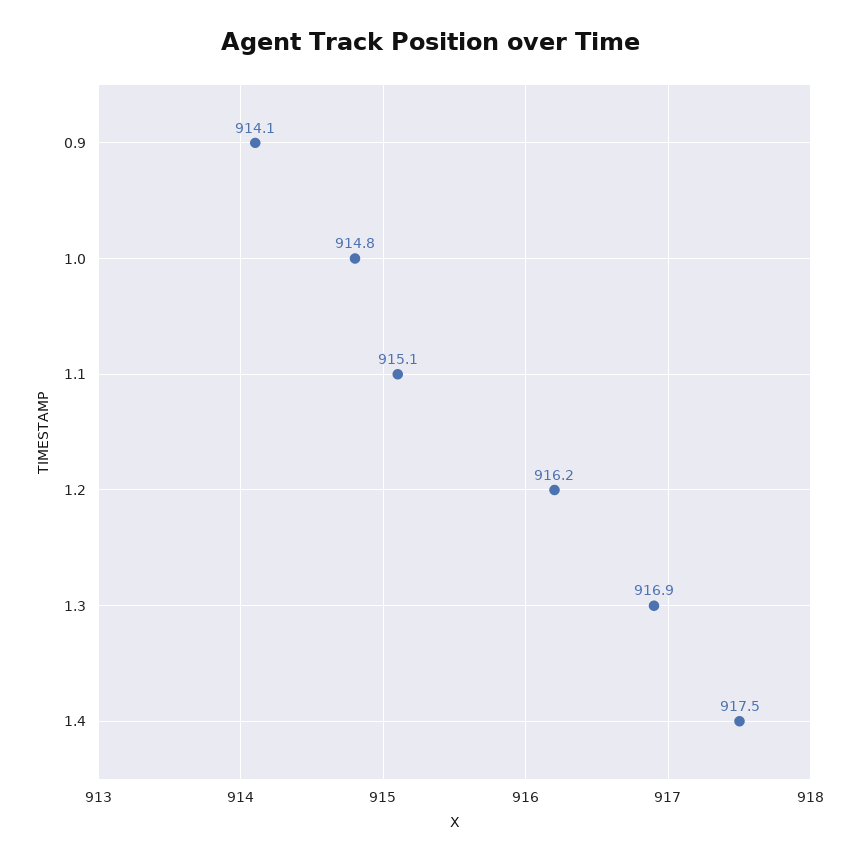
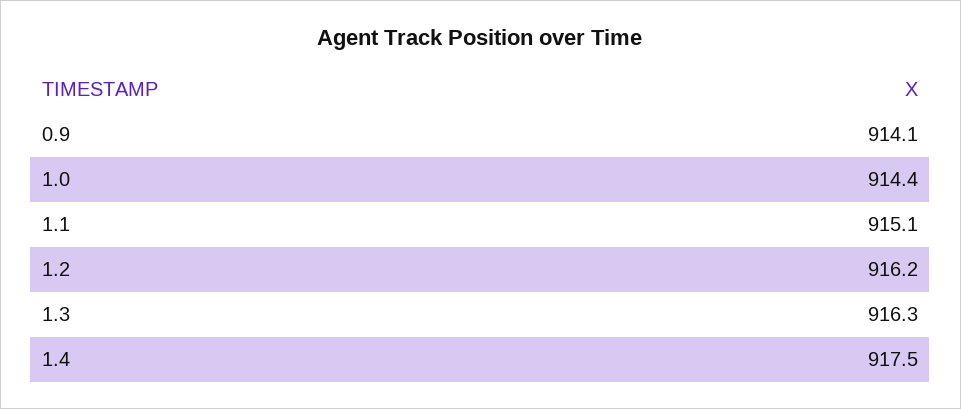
1.0: 914.8 -> 914.4
1.3: 916.9 -> 916.3

